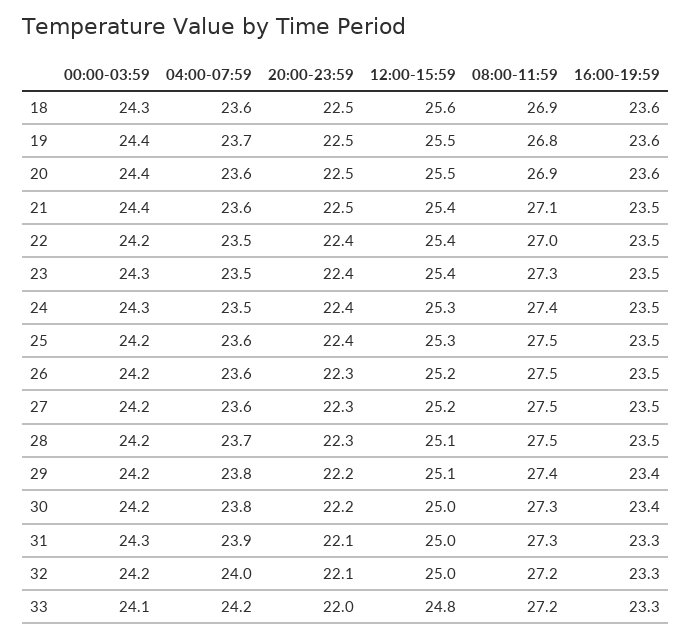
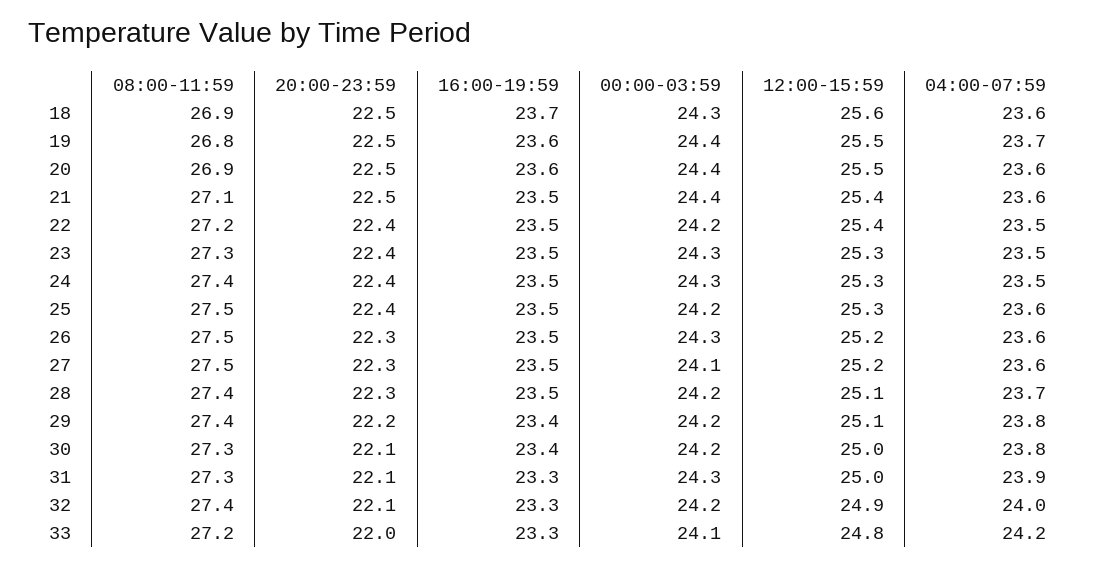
16:00-19:59, 18: 23.6 -> 23.7
08:00-11:59, 22: 27 -> 27.2
12:00-15:59, 23: 25.4 -> 25.3
00:00-03:59, 26: 24.2 -> 24.3
00:00-03:59, 27: 24.2 -> 24.1
08:00-11:59, 28: 27.5 -> 27.4
20:00-23:59, 30: 22.2 -> 22.1
12:00-15:59, 32: 25 -> 24.9
08:00-11:59, 32: 27.2 -> 27.4

